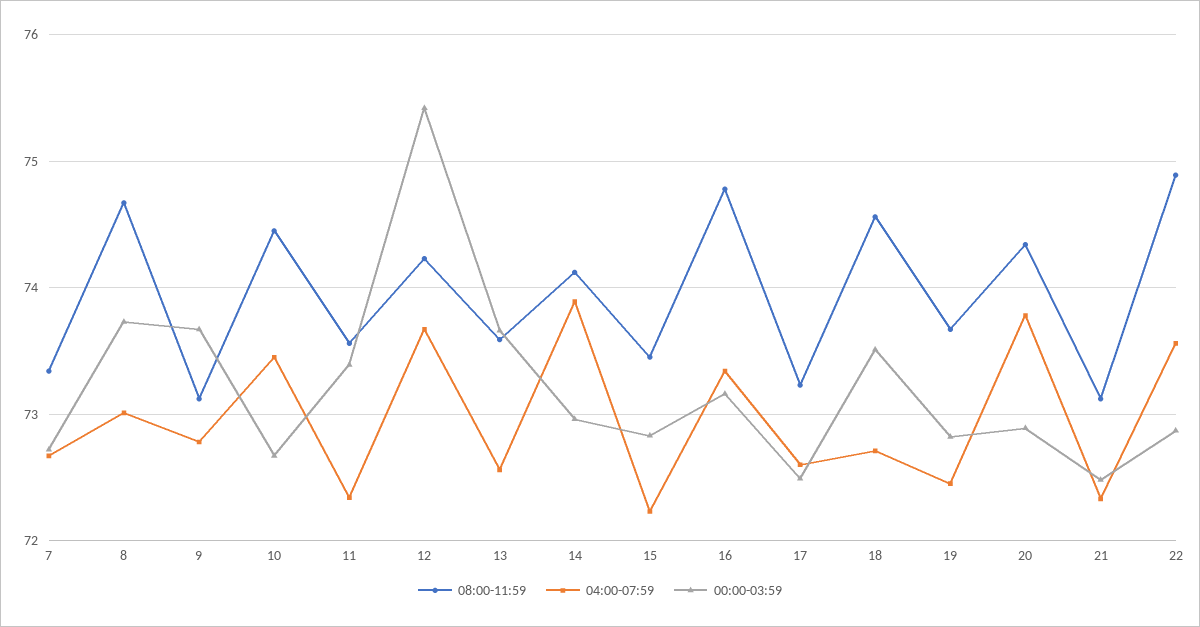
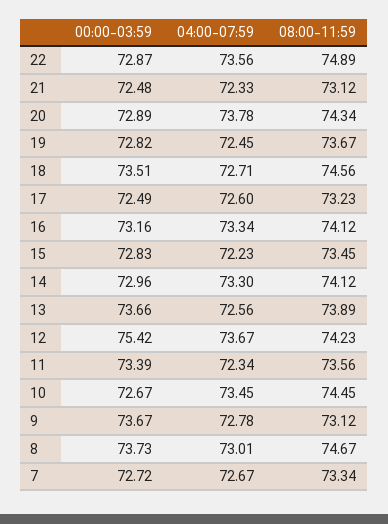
08:00-11:59, 13: 73.6 -> 73.89
04:00-07:59, 14: 73.9 -> 73.3
08:00-11:59, 16: 74.8 -> 74.12

